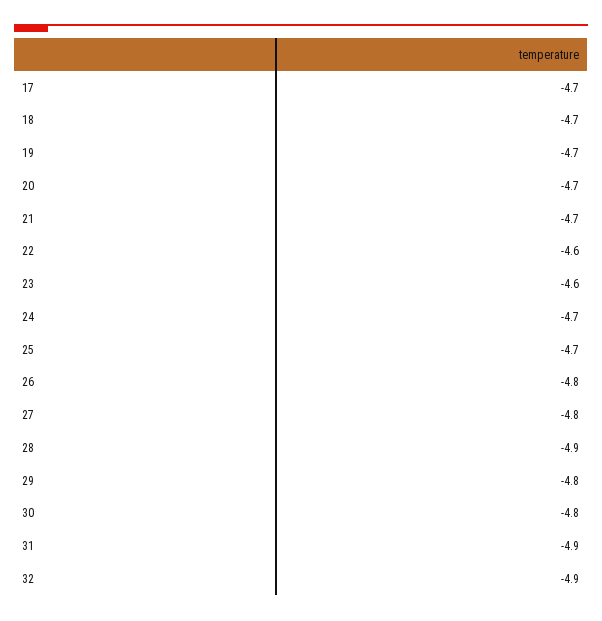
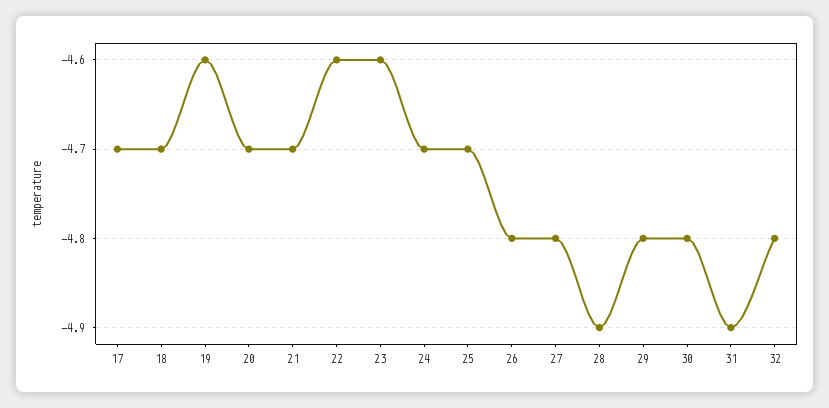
19: -4.7 -> -4.6
32: -4.9 -> -4.8

